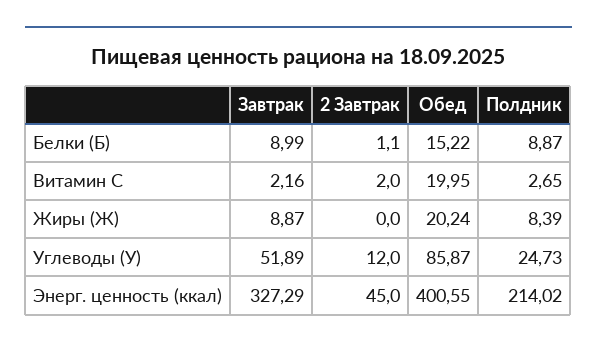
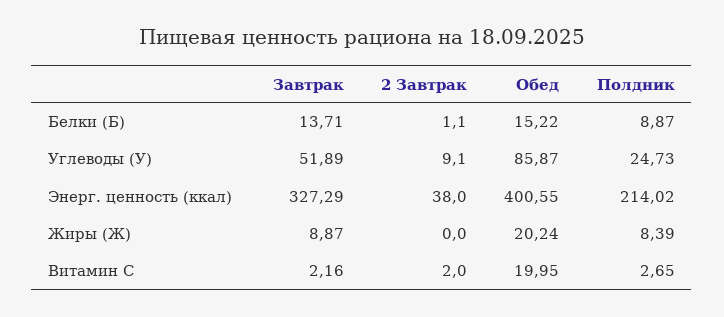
Завтрак, Белки (Б): 8.99 -> 13.71
2 Завтрак, Углеводы (У): 12 -> 9.1
2 Завтрак, Энерг. ценность (ккал): 45 -> 38

